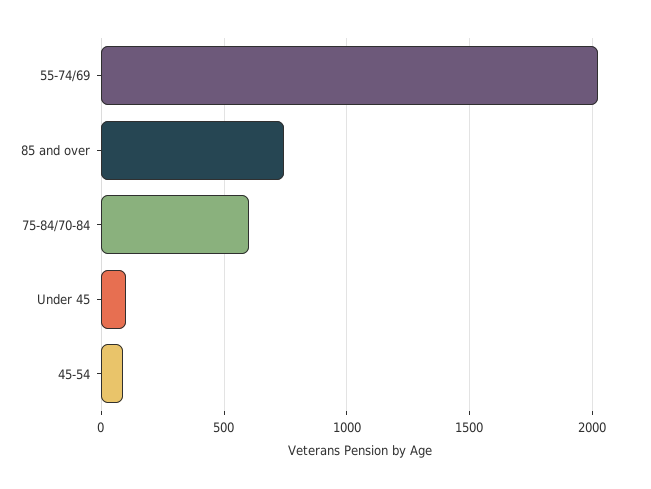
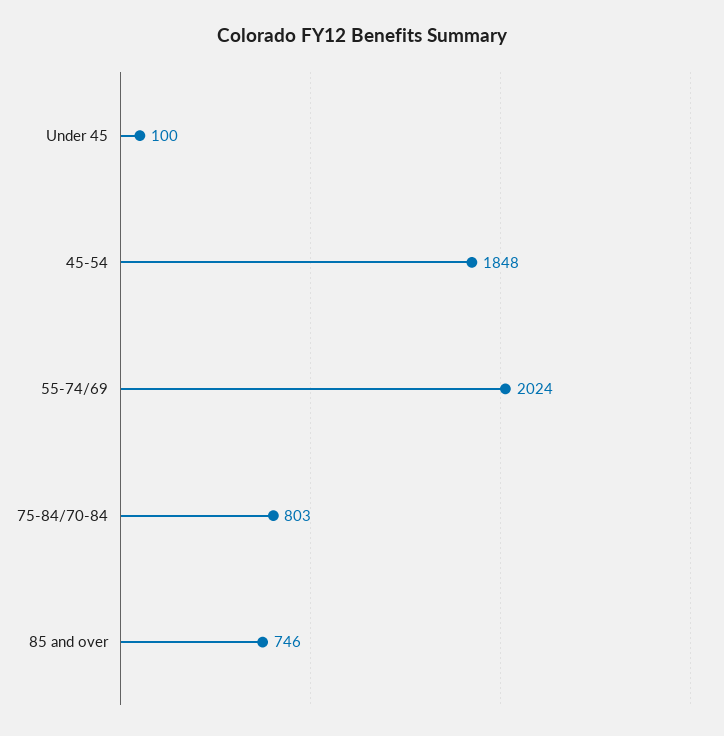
75-84/70-84: 600 -> 803
45-54: 100 -> 1848

